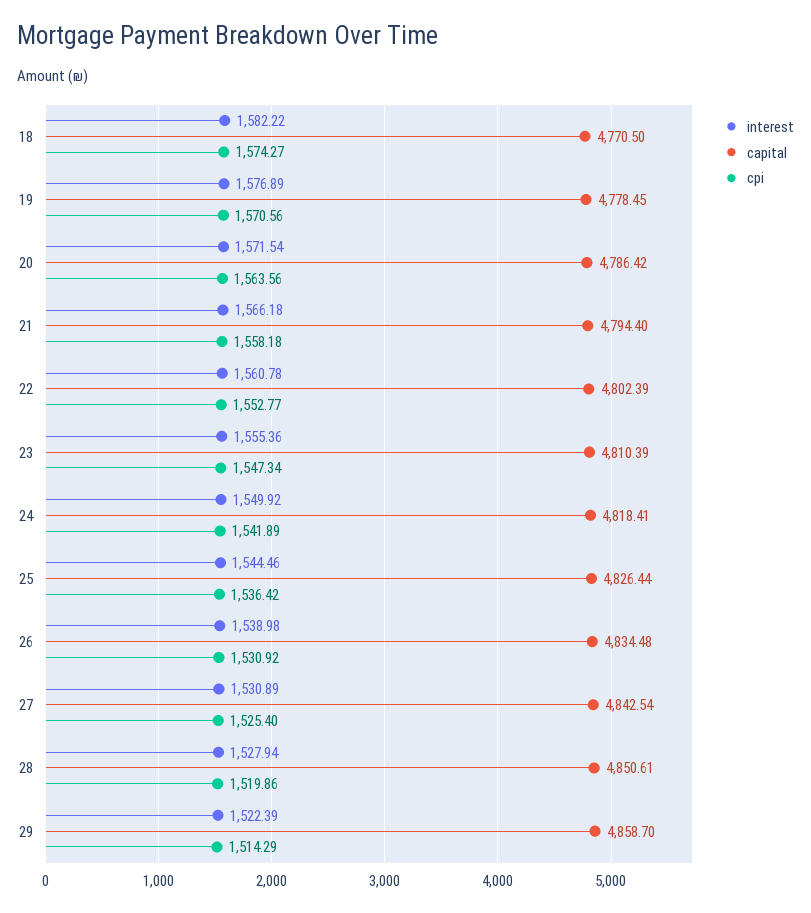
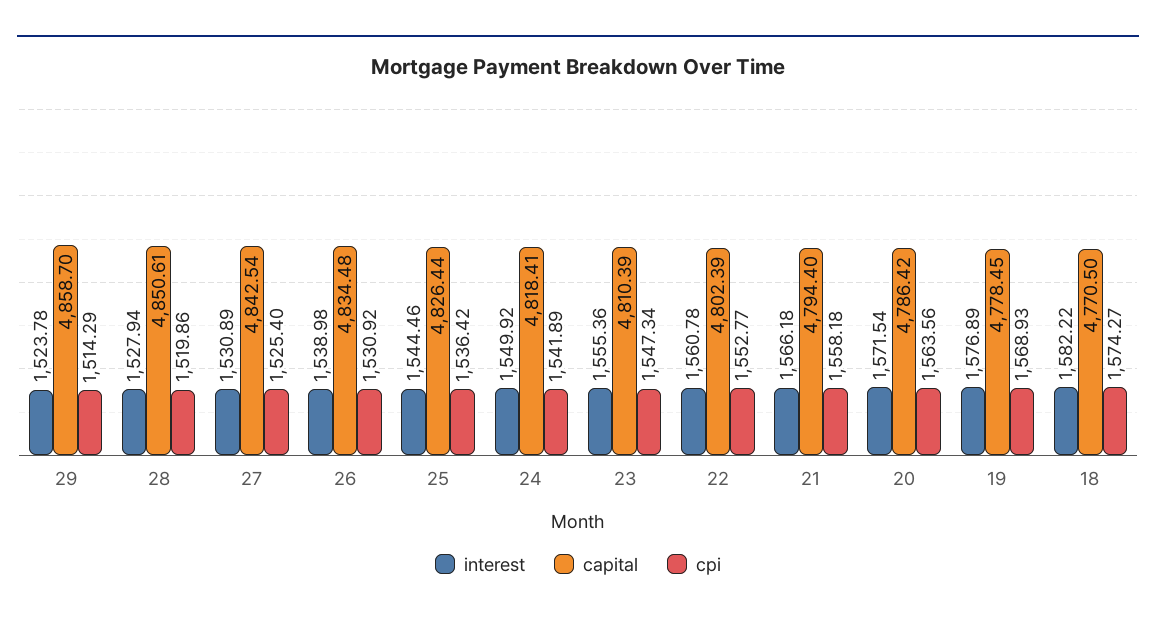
cpi, 19: 1570.56 -> 1568.93
interest, 29: 1522.39 -> 1523.78

